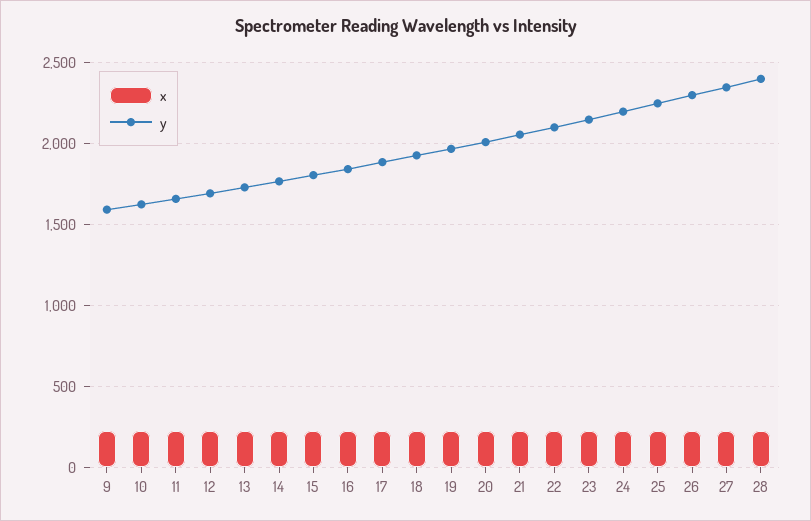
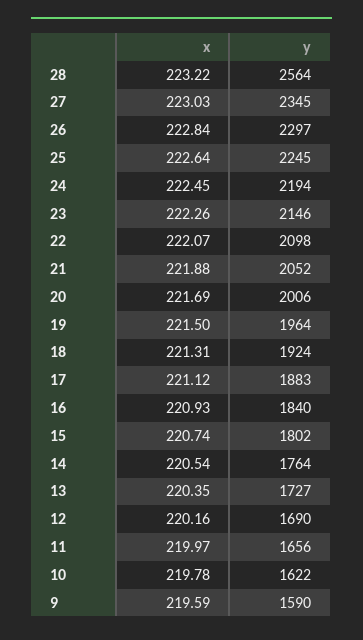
y, 28: 2400 -> 2564

